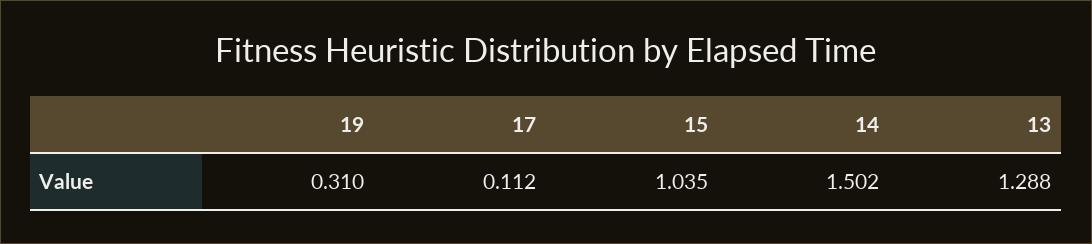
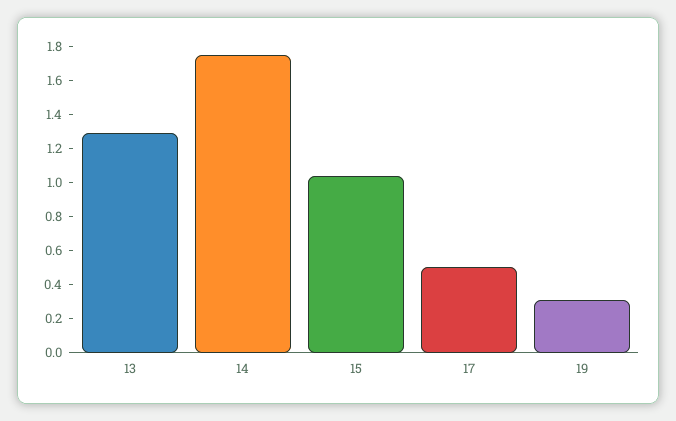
17: 0.112 -> 0.5
14: 1.502 -> 1.75

